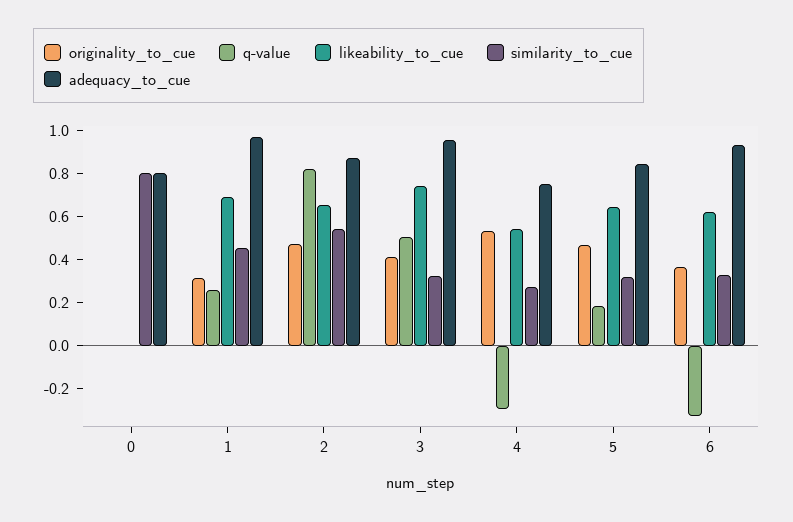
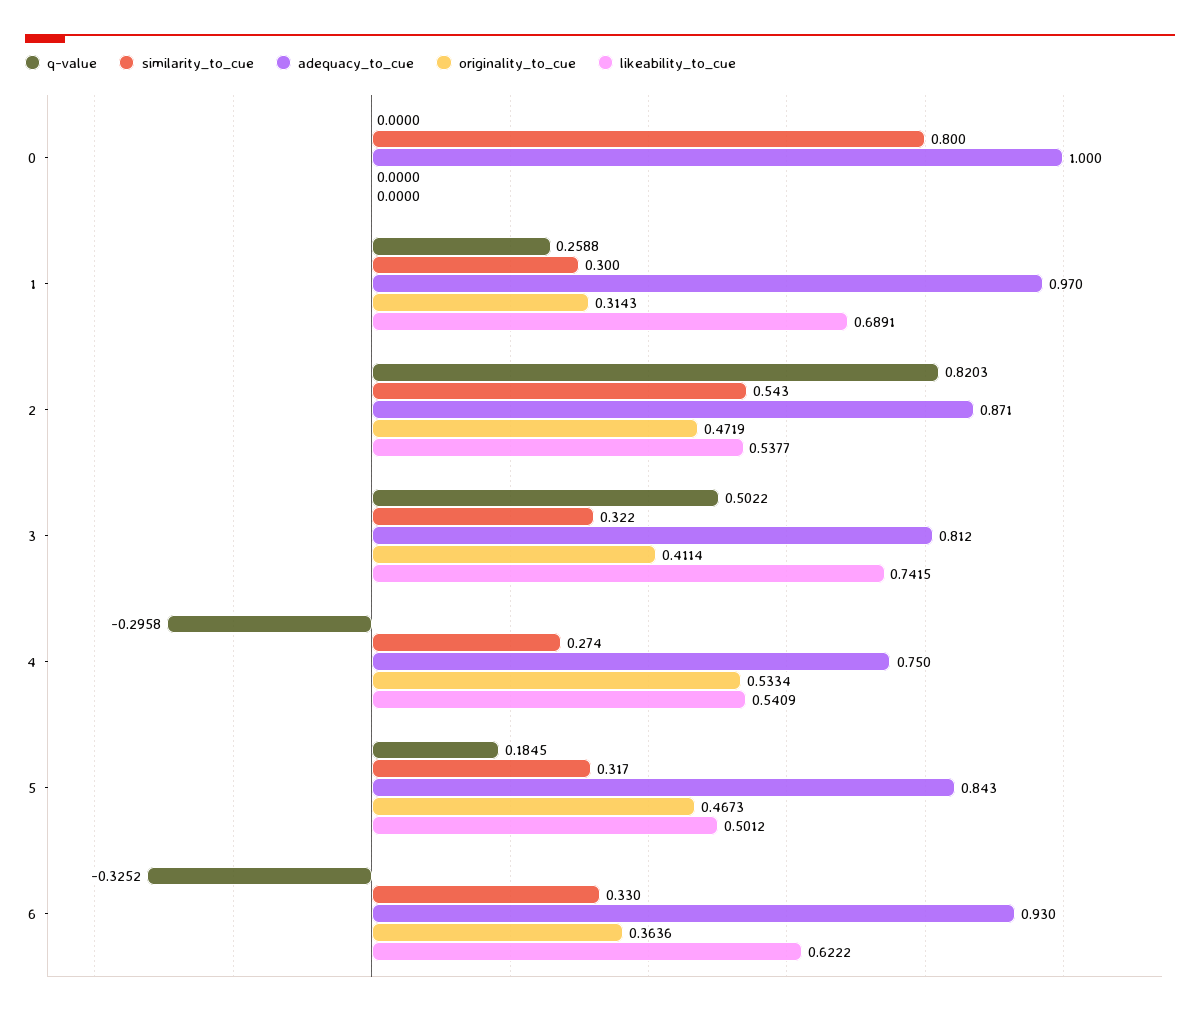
adequacy_to_cue, 0: 0.8 -> 1
similarity_to_cue, 1: 0.45 -> 0.3
likeability_to_cue, 2: 0.65 -> 0.5377
adequacy_to_cue, 3: 0.95 -> 0.812
likeability_to_cue, 5: 0.65 -> 0.5012

